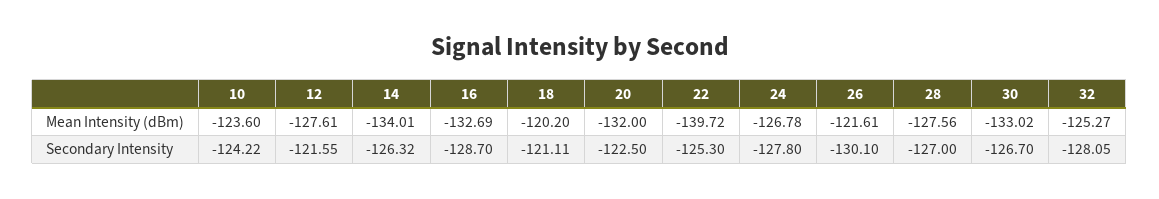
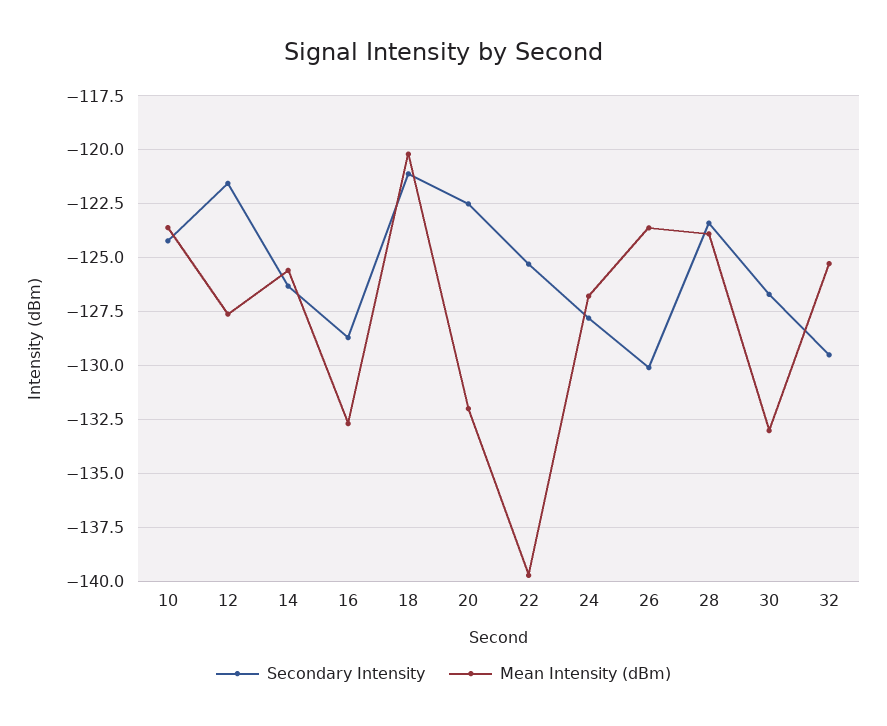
Mean Intensity (dBm), 14: -134.01 -> -125.5
Mean Intensity (dBm), 26: -121.61 -> -123.5
Mean Intensity (dBm), 28: -127.56 -> -124
Secondary Intensity, 28: -127 -> -123.5
Secondary Intensity, 32: -128.05 -> -129.5

